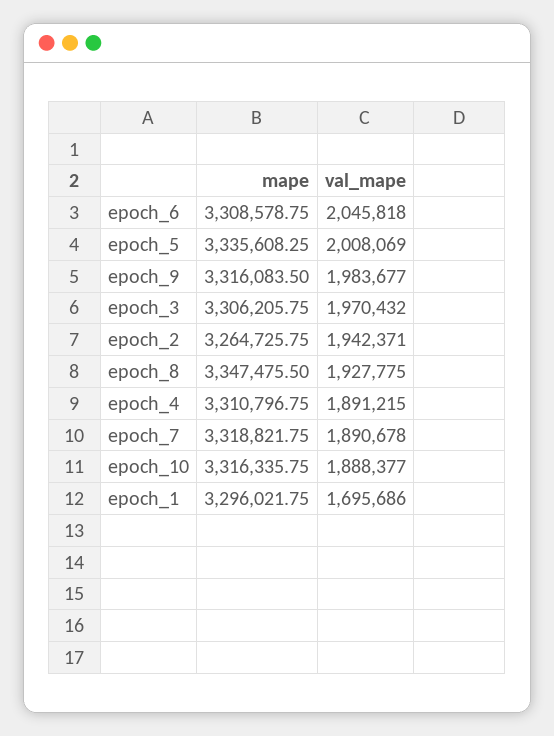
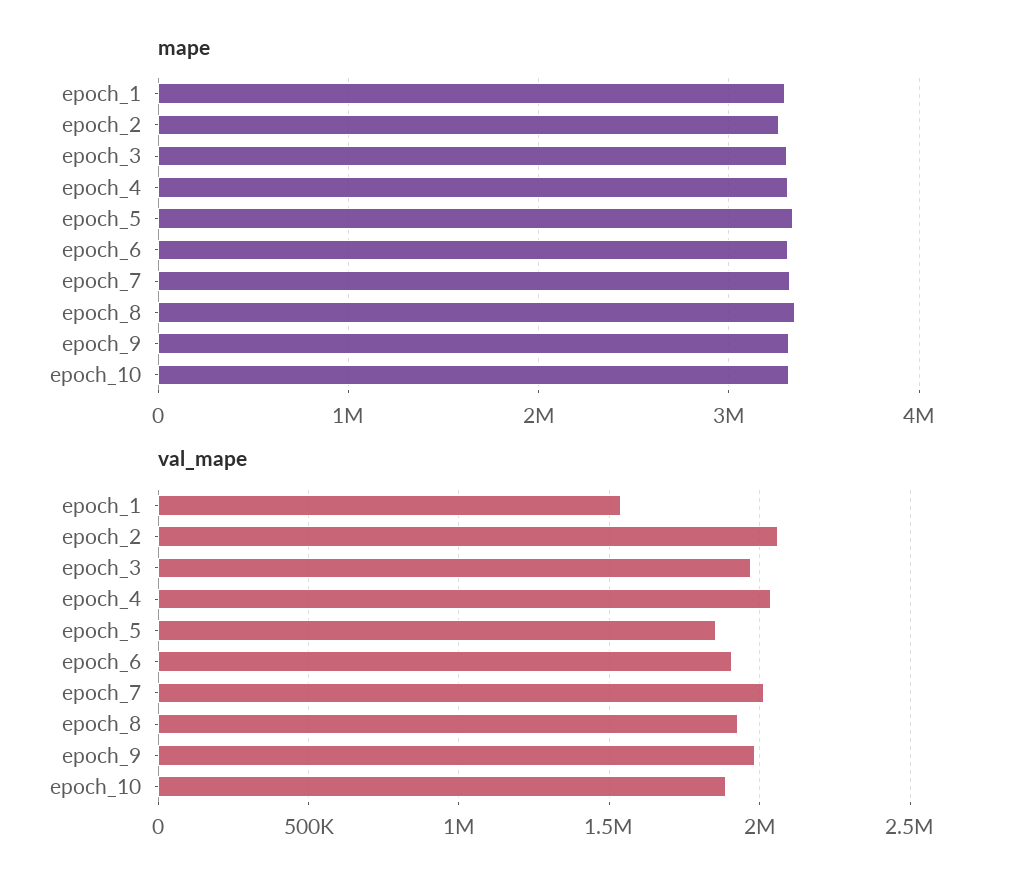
val_mape, epoch_6: 2045818 -> 1900000
val_mape, epoch_5: 2008069 -> 1850000
val_mape, epoch_2: 1942371 -> 2050000
val_mape, epoch_4: 1891215 -> 2050000
val_mape, epoch_7: 1890678 -> 2000000
val_mape, epoch_1: 1695686 -> 1550000

